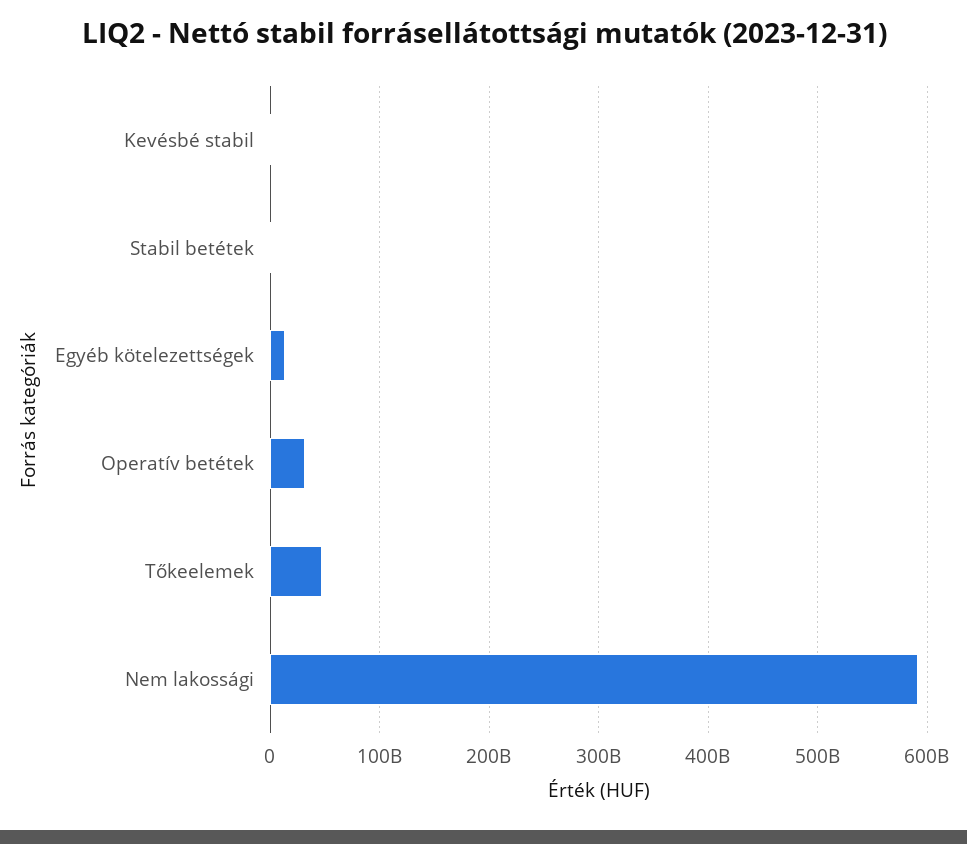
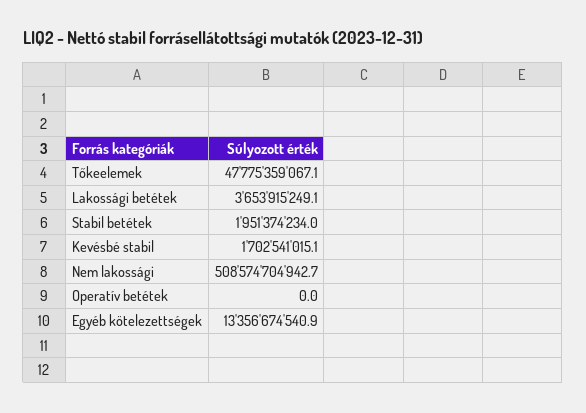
Operatív betétek: 30000000000 -> 0
Nem lakossági: 590000000000 -> 508574704942.7
Lakossági betétek: none -> 3653915249.1

